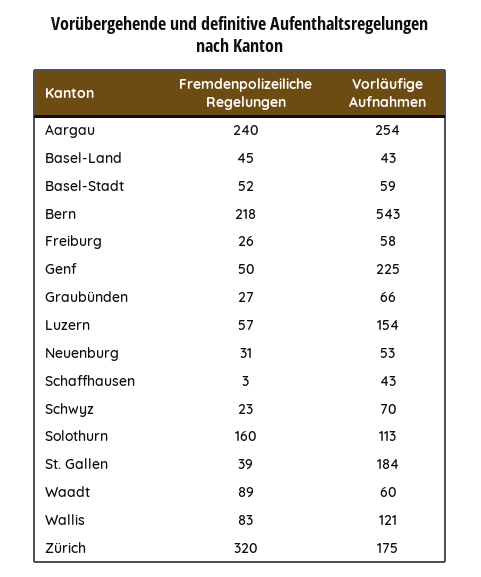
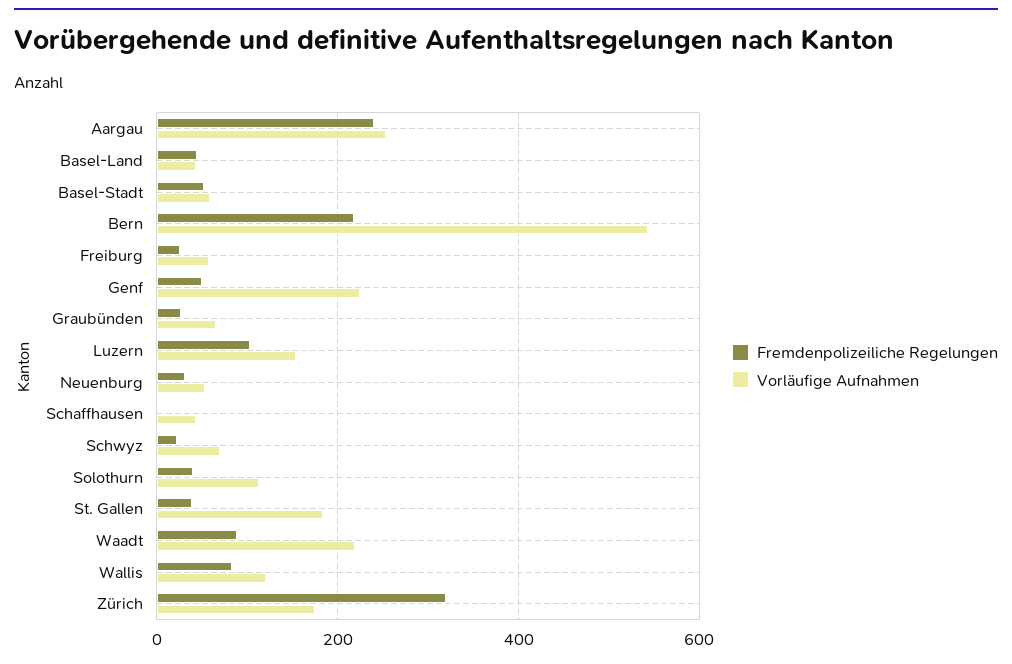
Fremdenpolizeiliche Regelungen, Luzern: 57 -> 100
Fremdenpolizeiliche Regelungen, Solothurn: 160 -> 40
Vorläufige Aufnahmen, Waadt: 60 -> 220

